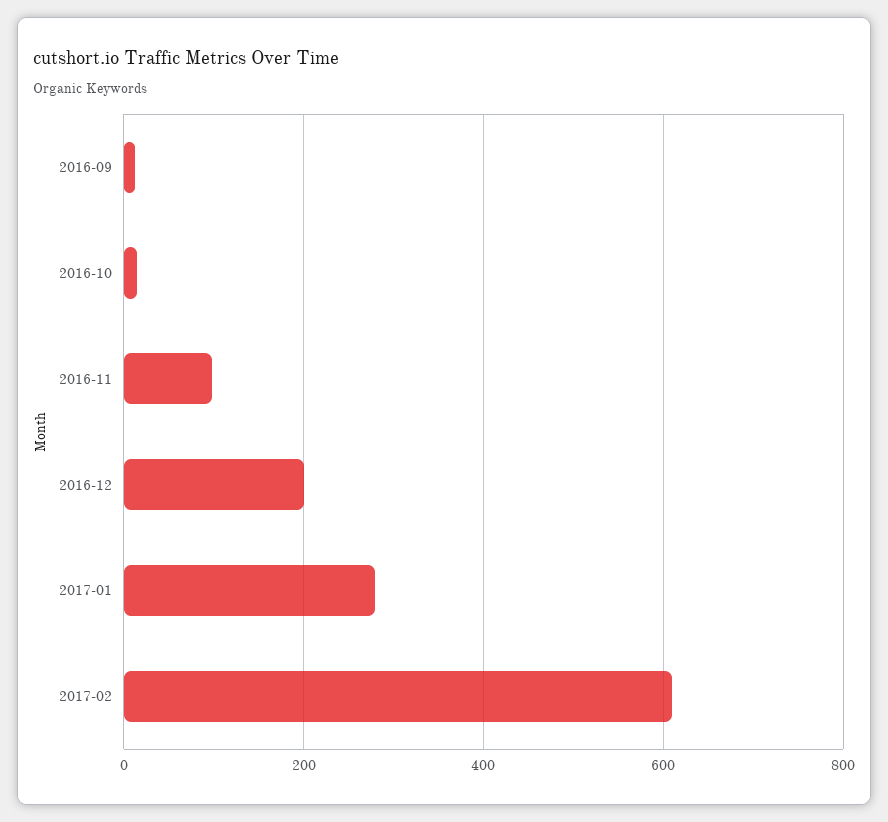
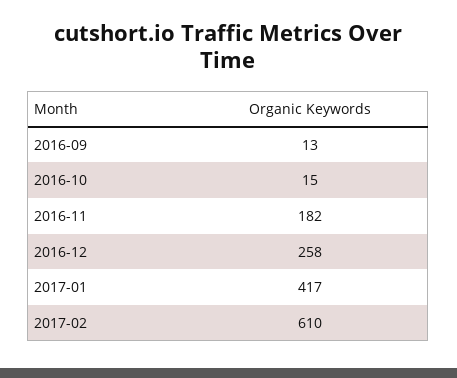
2016-11: 100 -> 182
2016-12: 200 -> 258
2017-01: 280 -> 417

